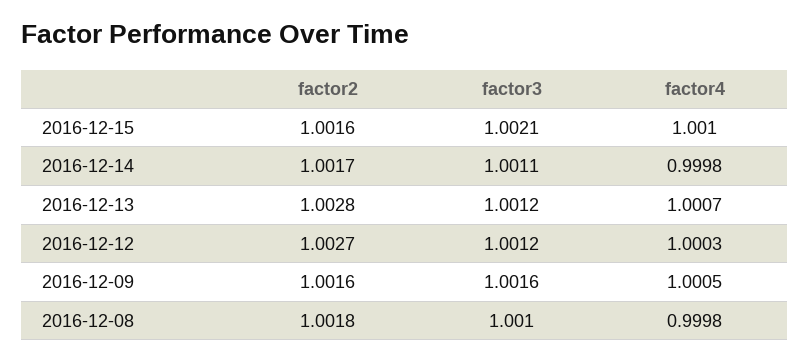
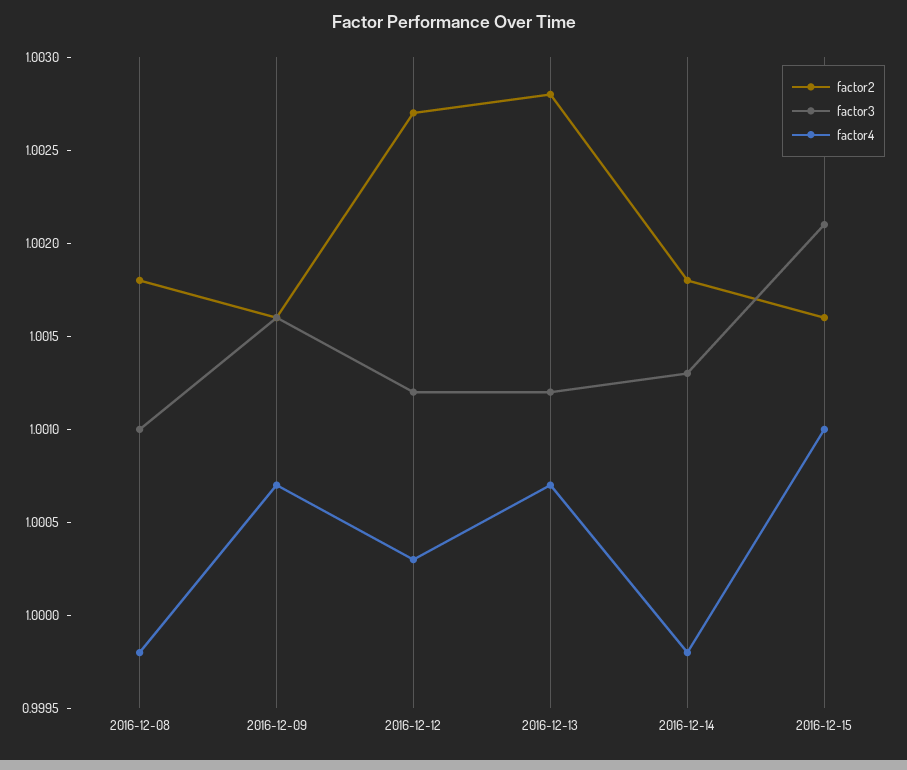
factor2, 2016-12-14: 1.0017 -> 1.0018
factor3, 2016-12-14: 1.0011 -> 1.0013
factor4, 2016-12-09: 1.0005 -> 1.0007

